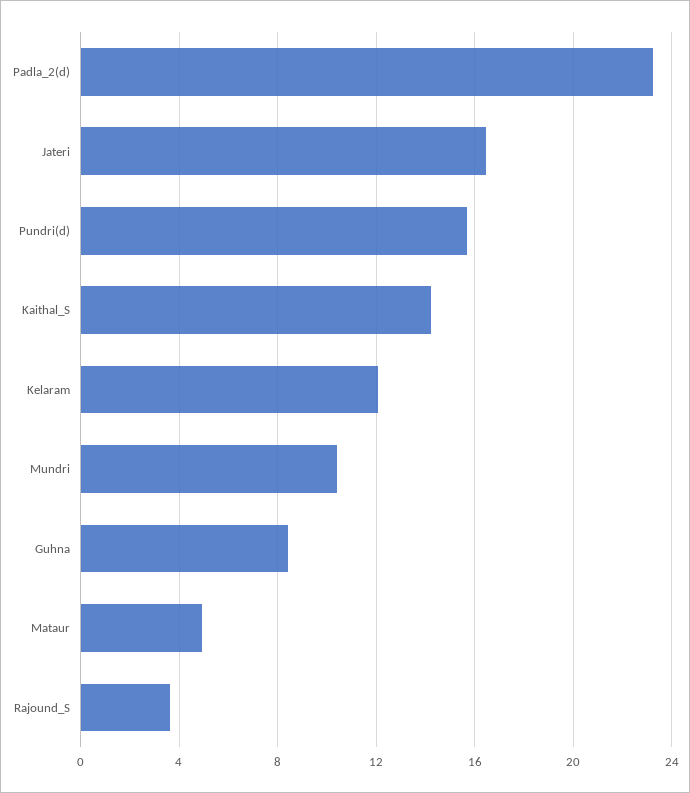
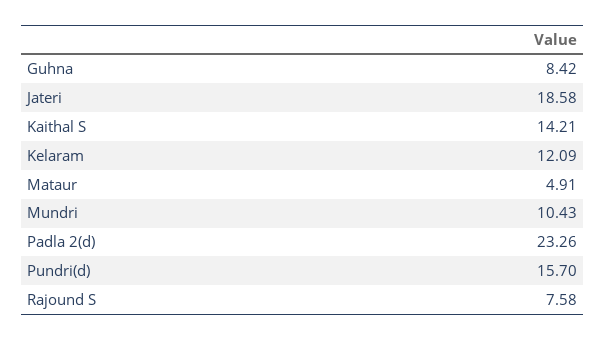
Jateri: 16.5 -> 18.58
Rajound_S: 3.5 -> 7.58

